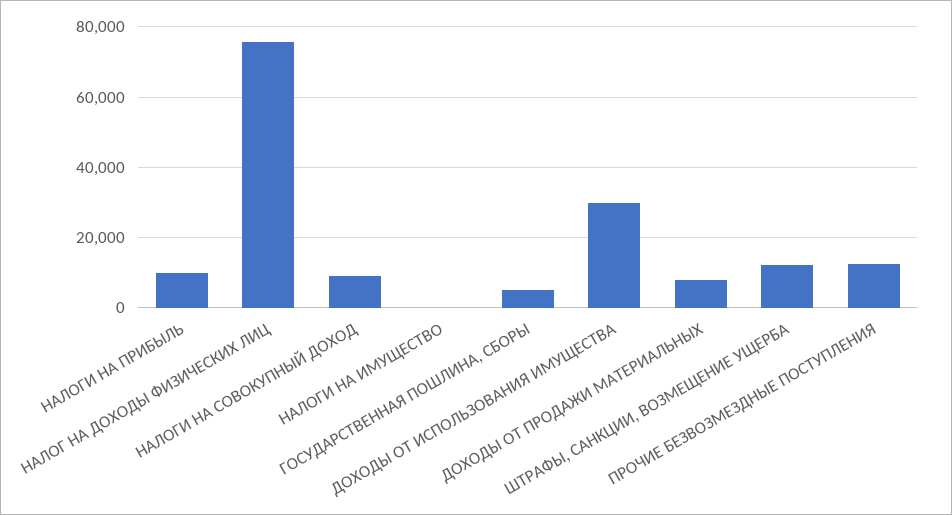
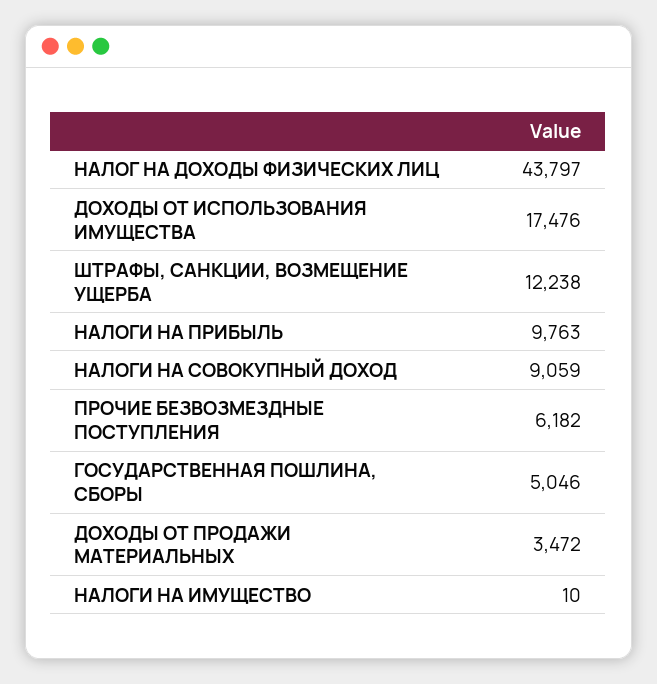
НАЛОГ НА ДОХОДЫ ФИЗИЧЕСКИХ ЛИЦ: 76000 -> 43797
ДОХОДЫ ОТ ИСПОЛЬЗОВАНИЯ ИМУЩЕСТВА: 30000 -> 17476
ДОХОДЫ ОТ ПРОДАЖИ МАТЕРИАЛЬНЫХ: 8000 -> 3472
ПРОЧИЕ БЕЗВОЗМЕЗДНЫЕ ПОСТУПЛЕНИЯ: 12000 -> 6182

